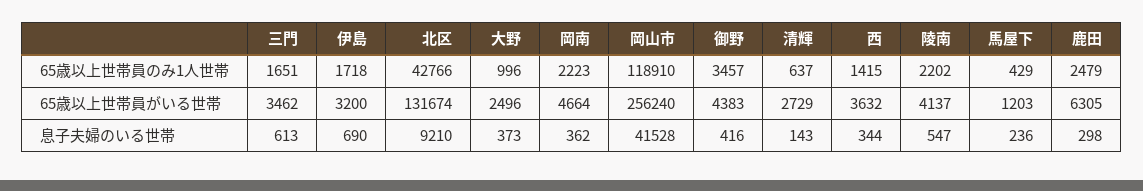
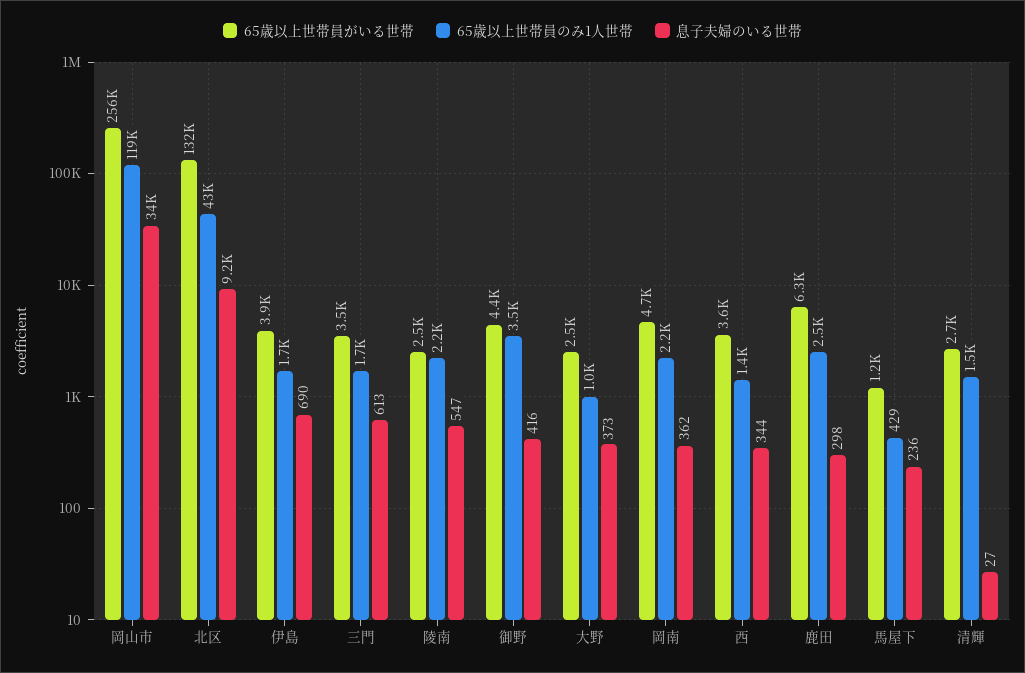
65歳以上世帯員のみ1人世帯, 清輝: 637 -> 1500
65歳以上世帯員がいる世帯, 伊島: 3200 -> 3900
65歳以上世帯員がいる世帯, 陵南: 4137 -> 2500
息子夫婦のいる世帯, 岡山市: 41528 -> 34000
息子夫婦のいる世帯, 清輝: 143 -> 27

